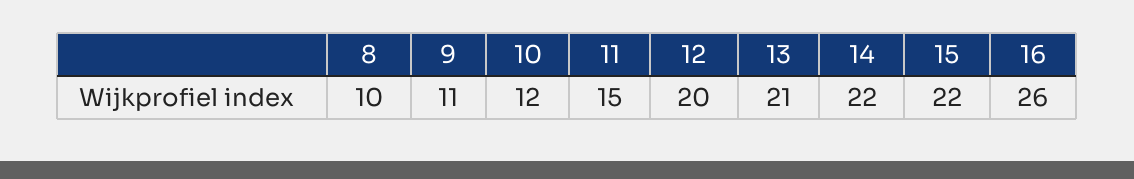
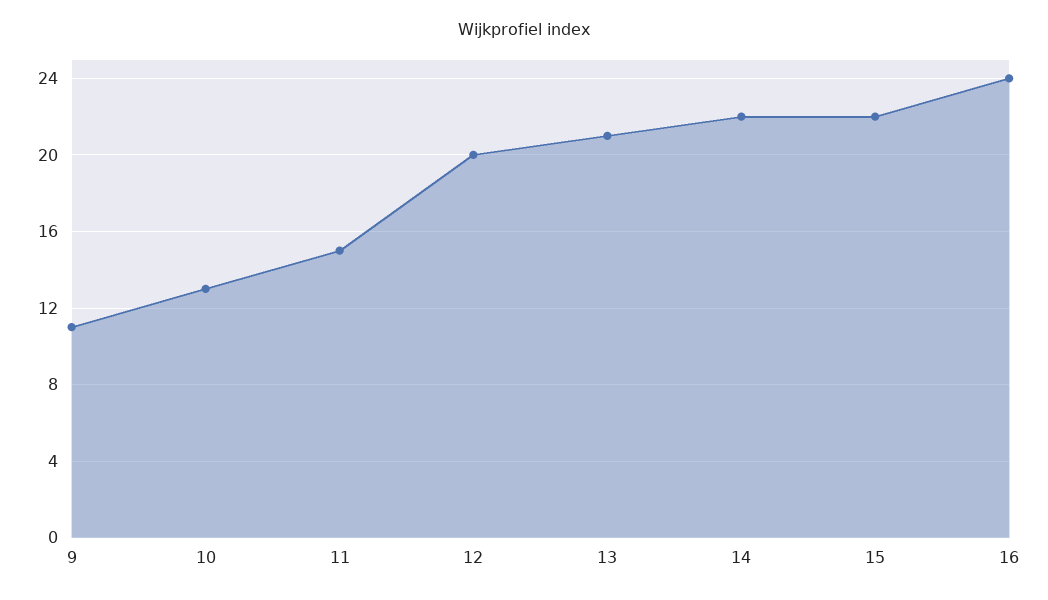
8: 10 -> none
10: 12 -> 13
16: 26 -> 24

